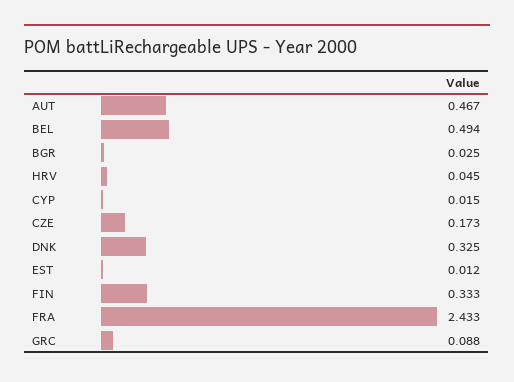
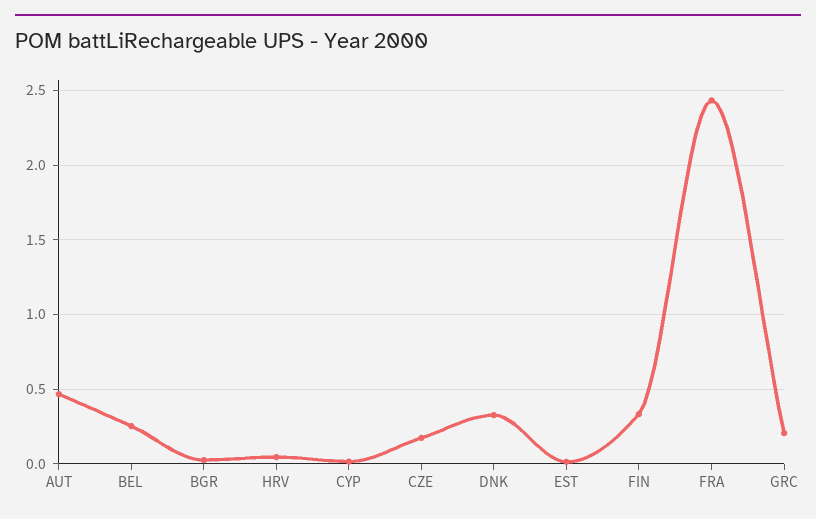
BEL: 0.494 -> 0.25
GRC: 0.088 -> 0.2

